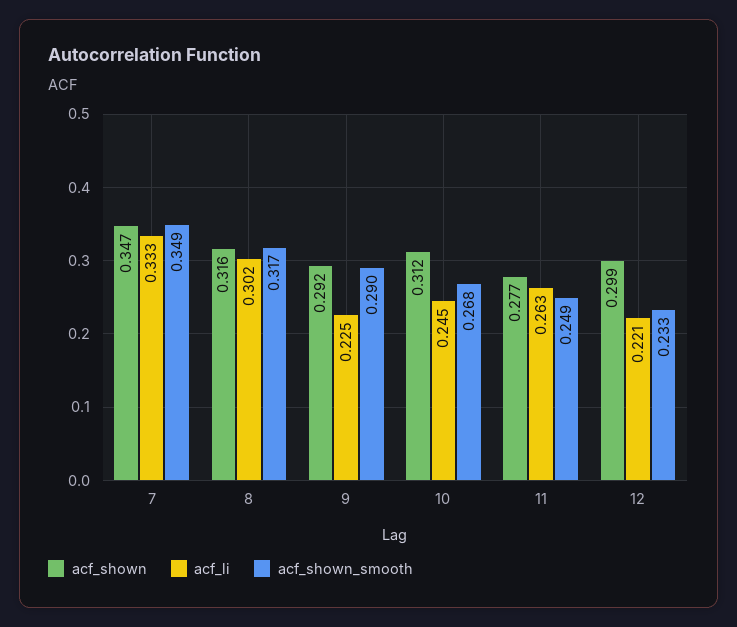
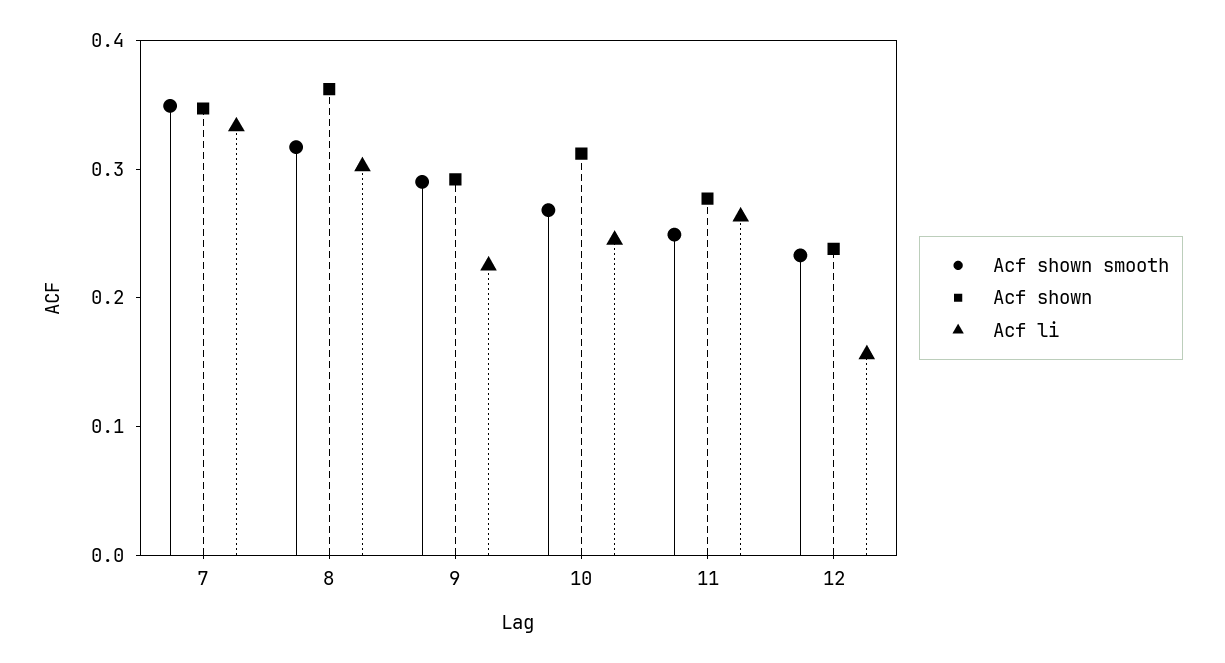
acf_shown, 8: 0.316 -> 0.36
acf_shown, 12: 0.299 -> 0.24
acf_li, 12: 0.221 -> 0.16

